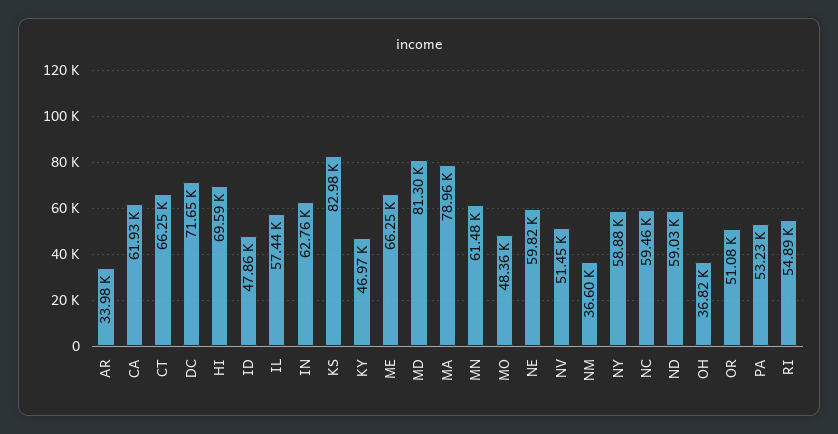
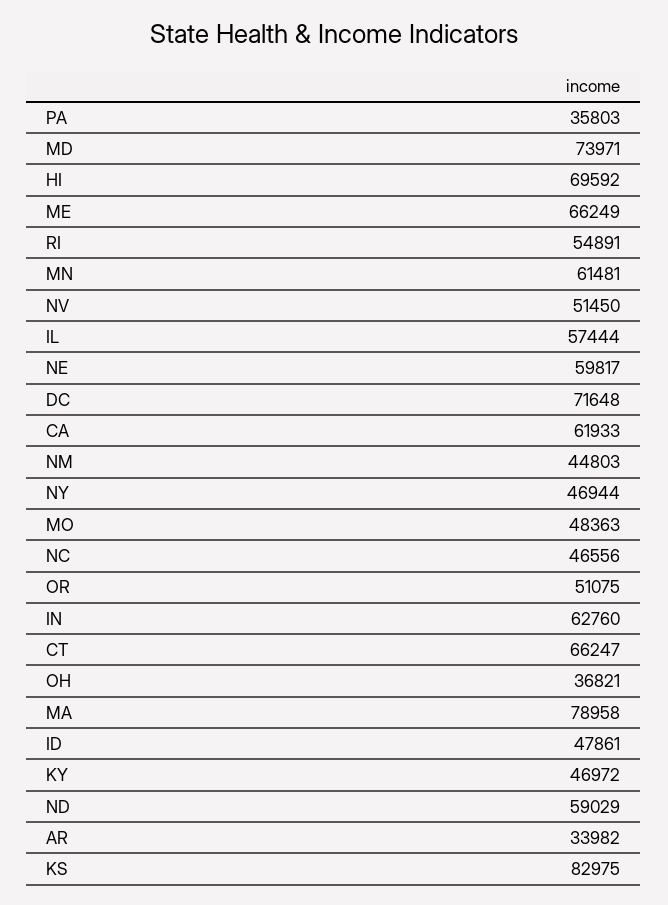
MD: 81300 -> 73971
NM: 36600 -> 44803
NY: 58880 -> 46944
NC: 59460 -> 46556
PA: 53230 -> 35803

